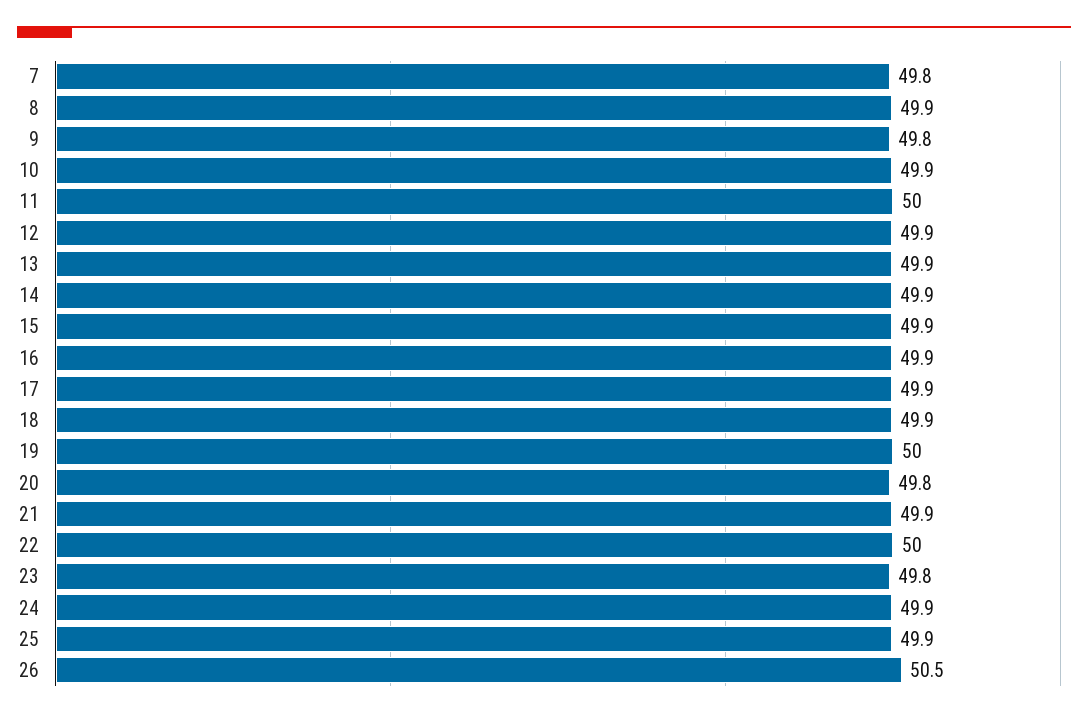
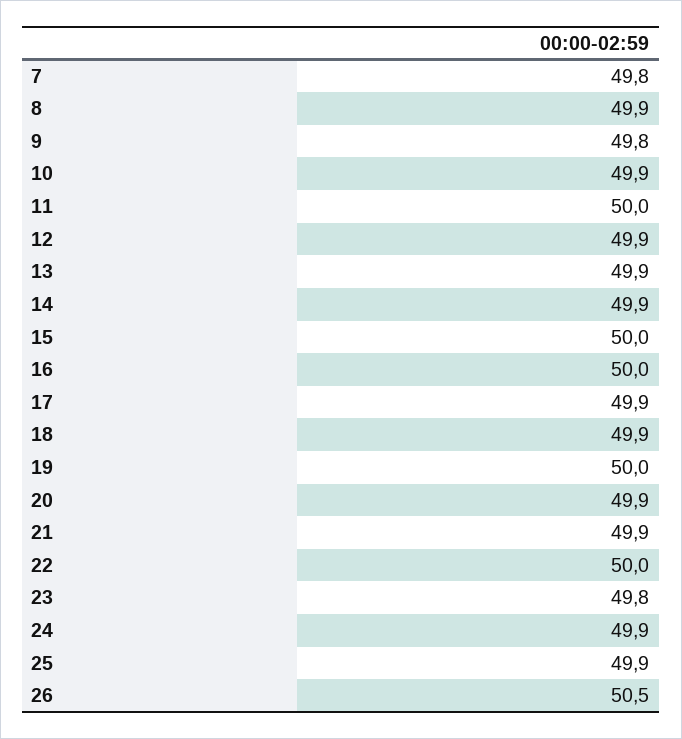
15: 49.9 -> 50
16: 49.9 -> 50
20: 49.8 -> 49.9

